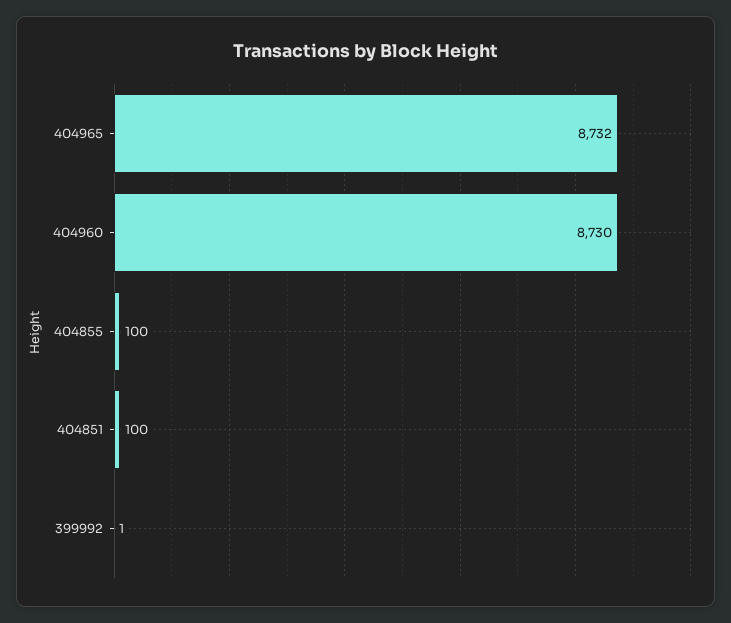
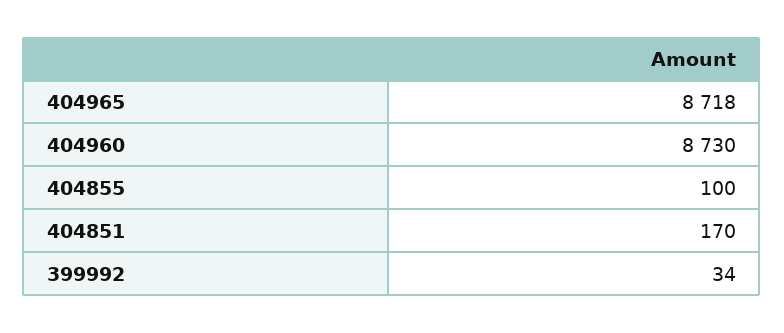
404965: 8732 -> 8718
404851: 100 -> 170
399992: 1 -> 34

